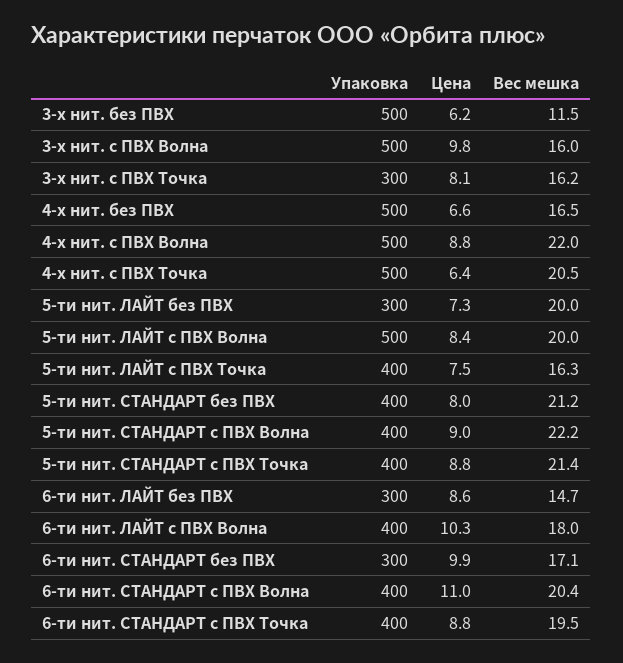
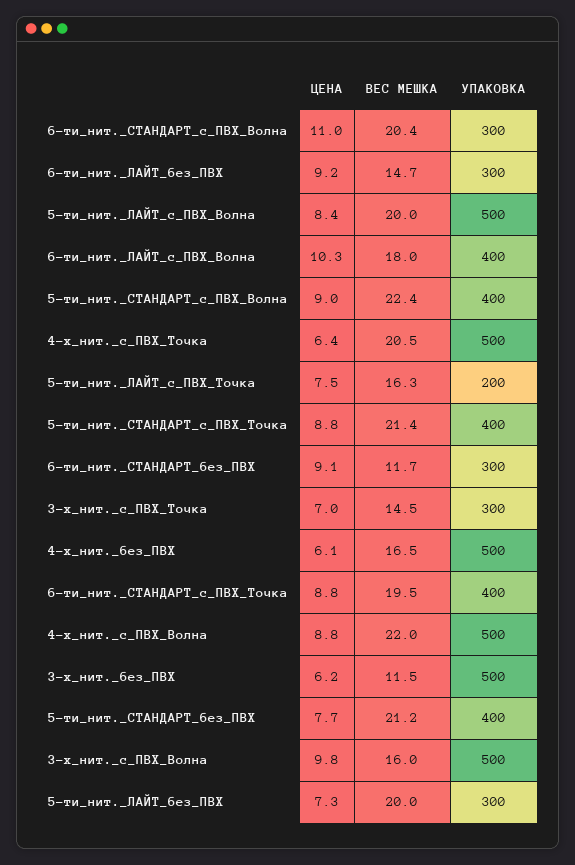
Цена, 3-х нит. с ПВХ Точка: 8.1 -> 7
Вес мешка, 3-х нит. с ПВХ Точка: 16.2 -> 14.5
Цена, 4-х нит. без ПВХ: 6.6 -> 6.1
Упаковка, 5-ти нит. ЛАЙТ с ПВХ Точка: 400 -> 200
Цена, 5-ти нит. СТАНДАРТ без ПВХ: 8 -> 7.7
Вес мешка, 5-ти нит. СТАНДАРТ с ПВХ Волна: 22.2 -> 22.4
Цена, 6-ти нит. ЛАЙТ без ПВХ: 8.6 -> 9.2
Цена, 6-ти нит. СТАНДАРТ без ПВХ: 9.9 -> 9.1
Вес мешка, 6-ти нит. СТАНДАРТ без ПВХ: 17.1 -> 11.7
Упаковка, 6-ти нит. СТАНДАРТ с ПВХ Волна: 400 -> 300

